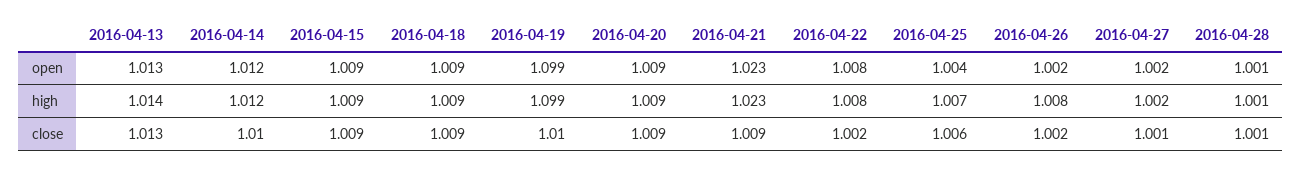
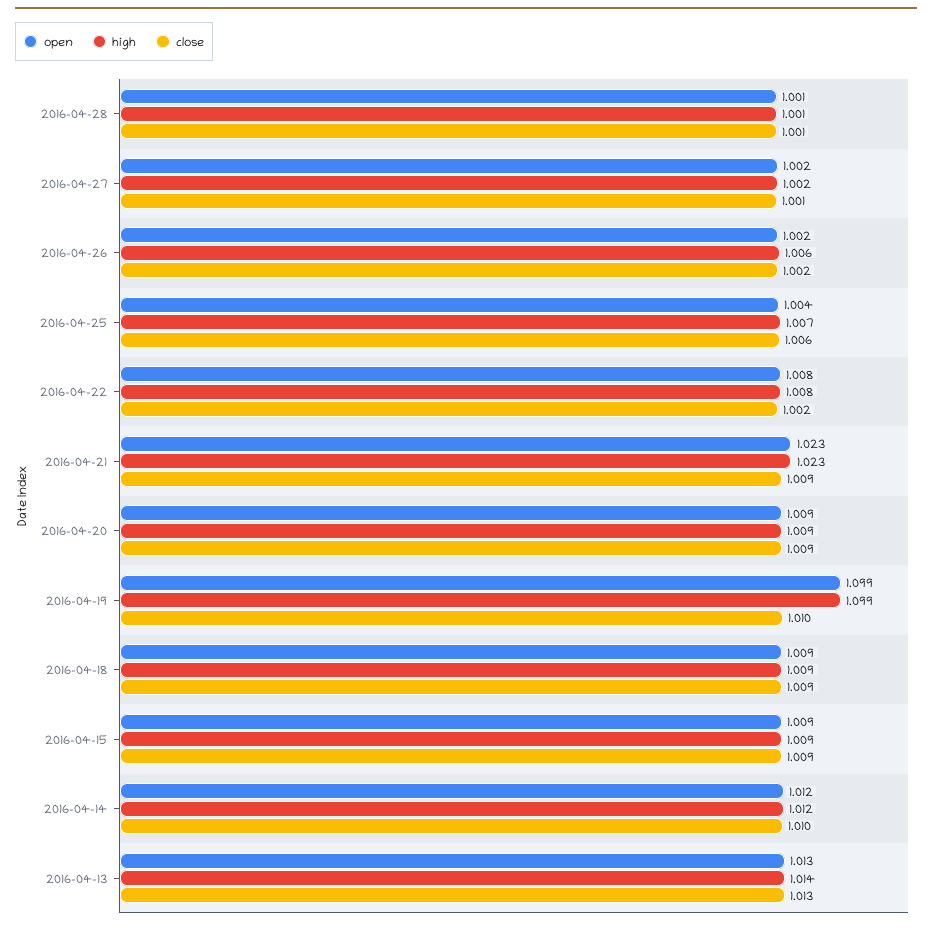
high, 2016-04-26: 1.008 -> 1.006

